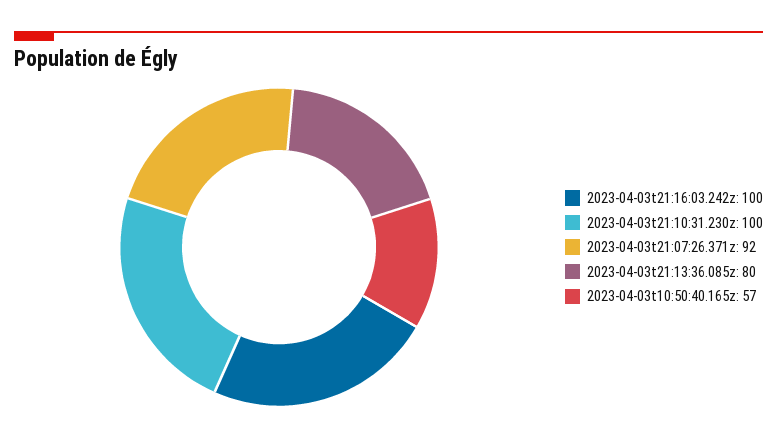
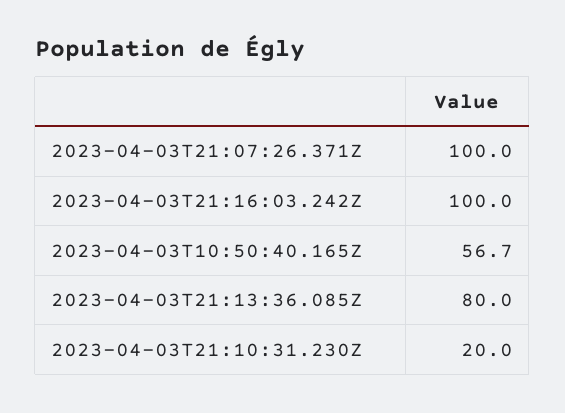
2023-04-03t21:10:31.230z: 100 -> 20
2023-04-03t21:07:26.371z: 92 -> 100

